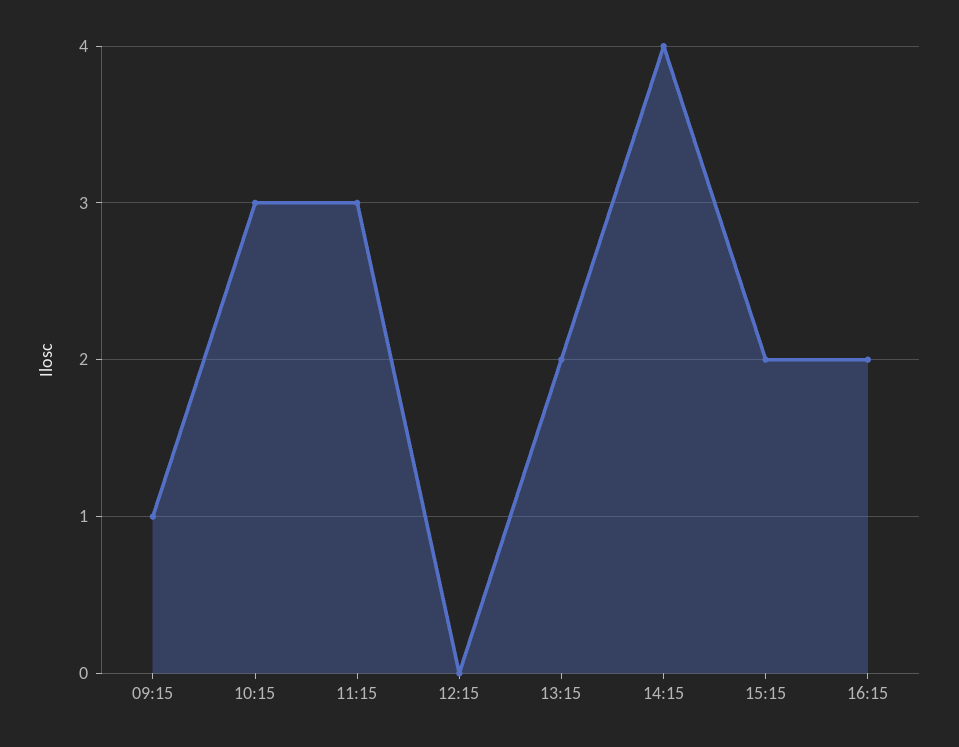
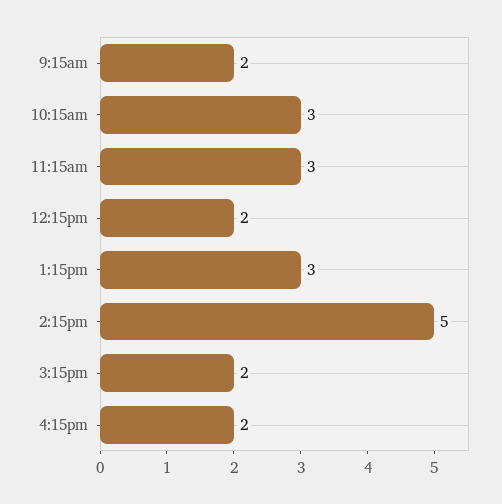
09:15: 1 -> 2
12:15: 0 -> 2
13:15: 2 -> 3
14:15: 4 -> 5

